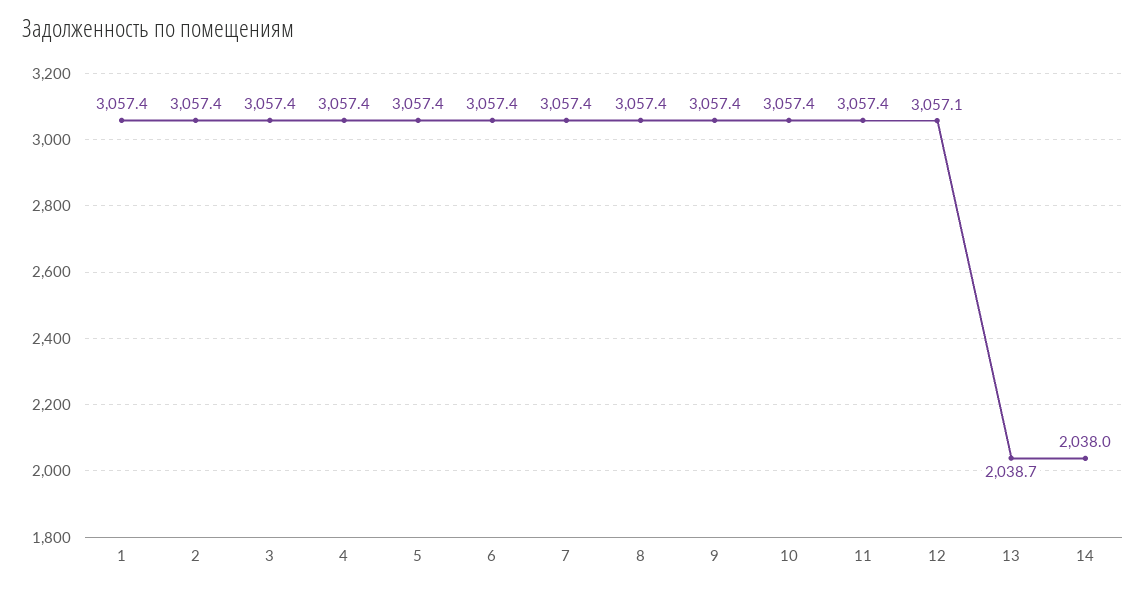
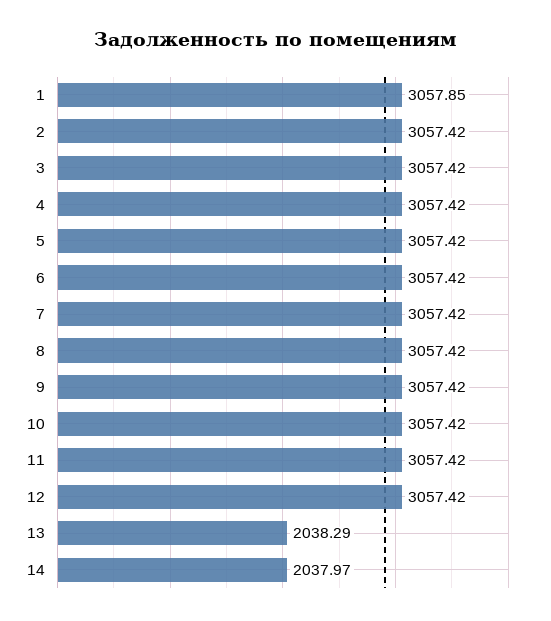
1: 3057.4 -> 3057.85
12: 3057.1 -> 3057.42
13: 2038.7 -> 2038.29

